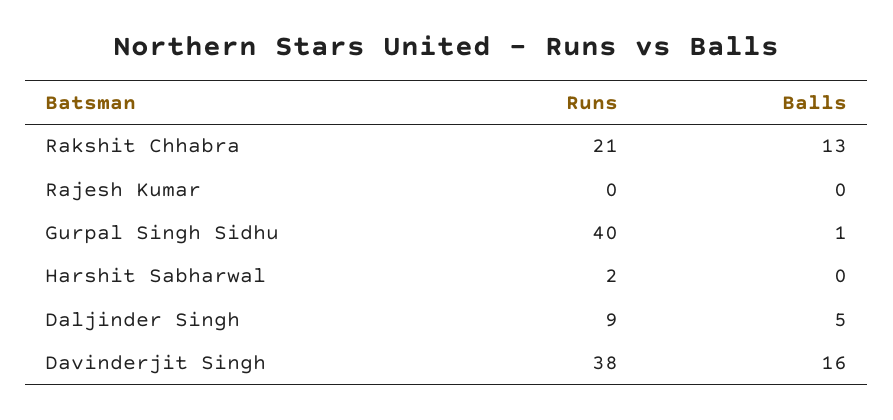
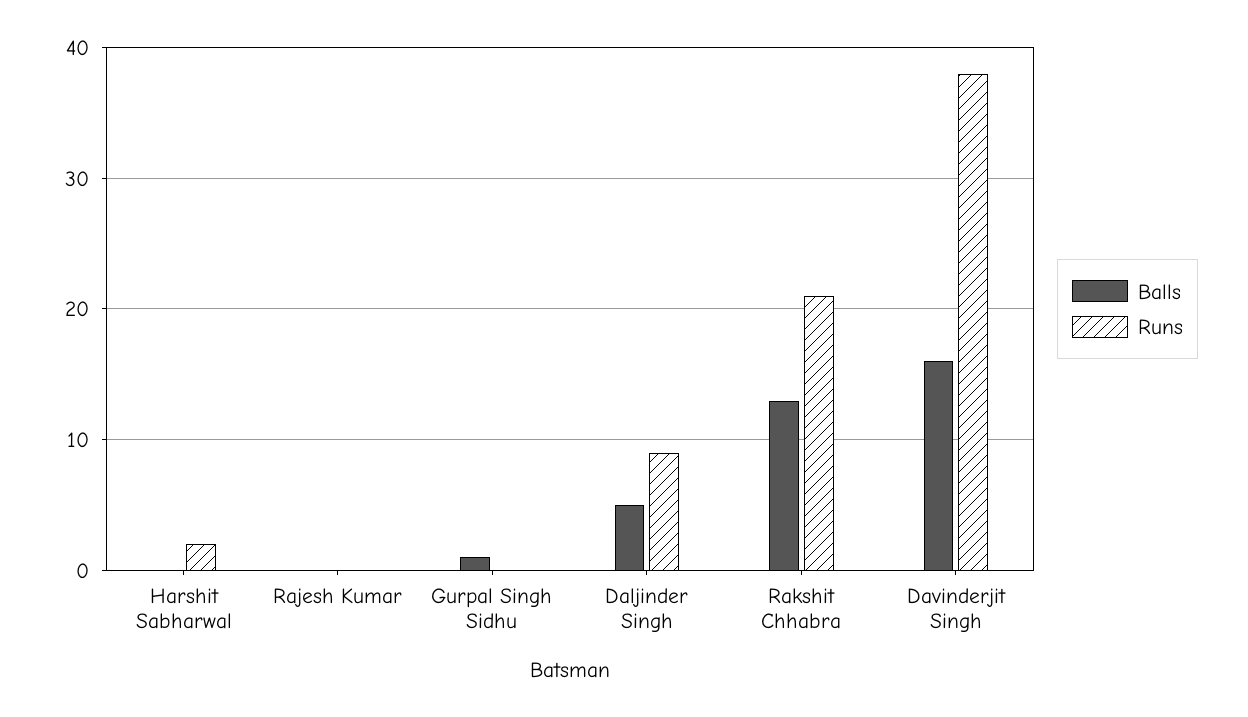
Runs, Gurpal Singh Sidhu: 40 -> 0

